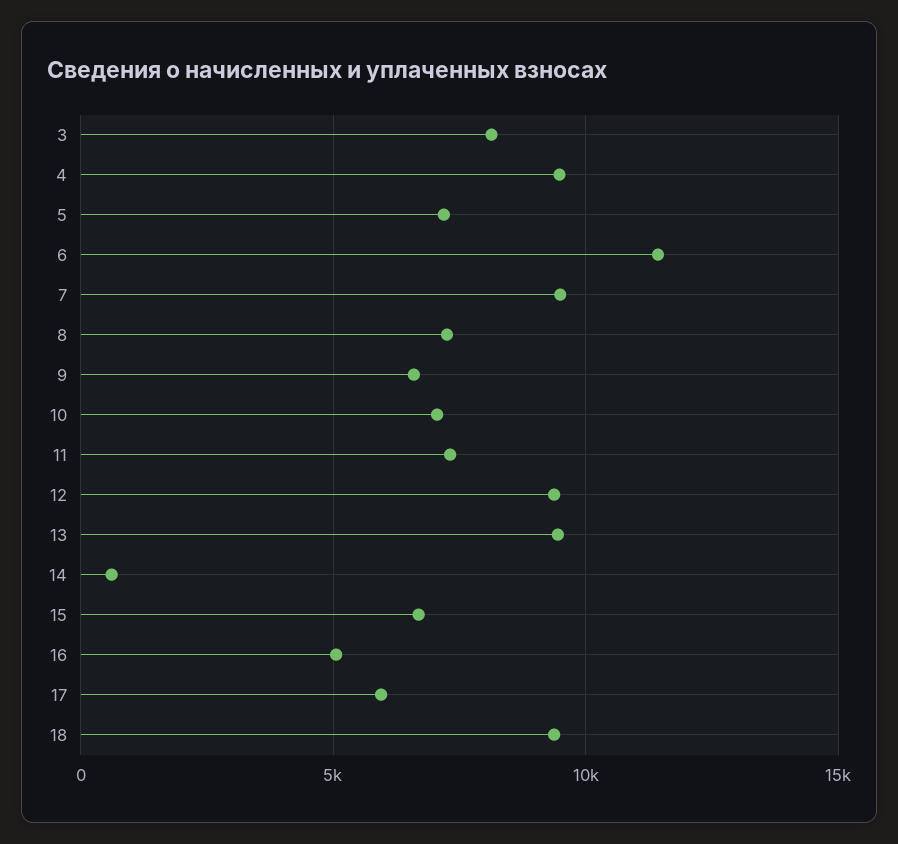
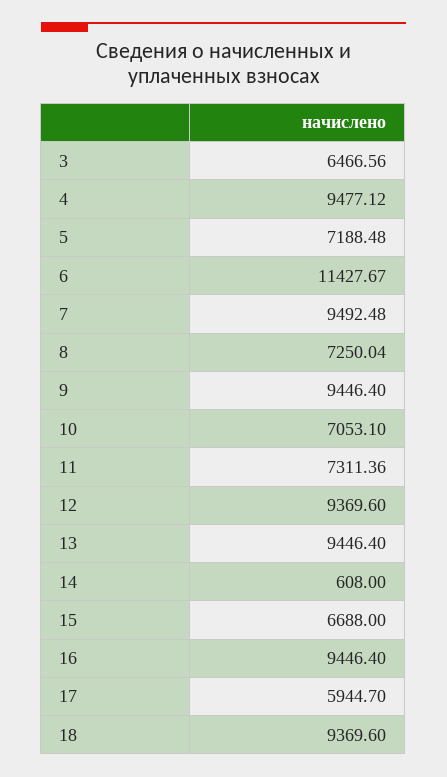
3: 8000 -> 6466.56
9: 6500 -> 9446.4
16: 5000 -> 9446.4

